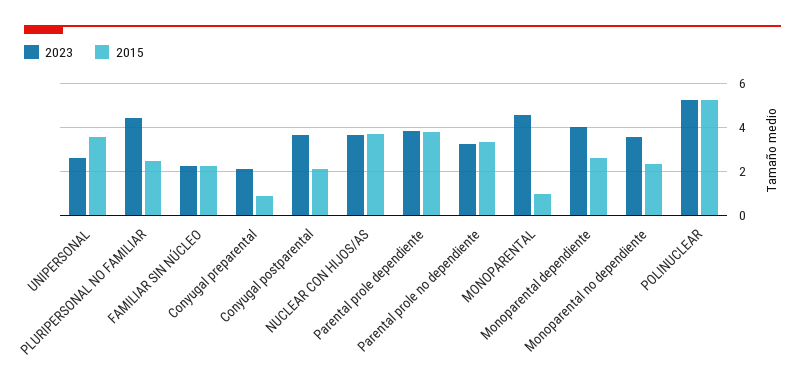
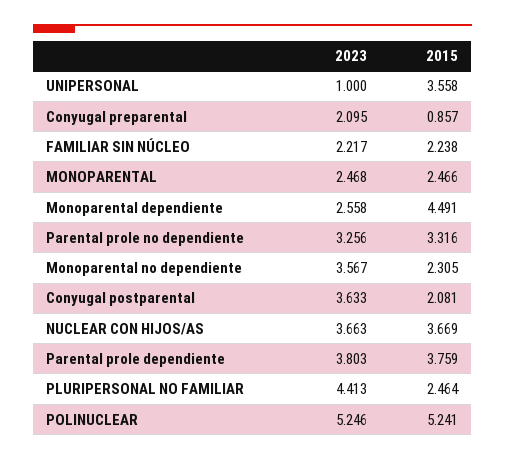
2023, UNIPERSONAL: 2.5 -> 1
2023, MONOPARENTAL: 4.5 -> 2.468
2015, MONOPARENTAL: 1 -> 2.466
2023, Monoparental dependiente: 4 -> 2.558
2015, Monoparental dependiente: 2.5 -> 4.491

